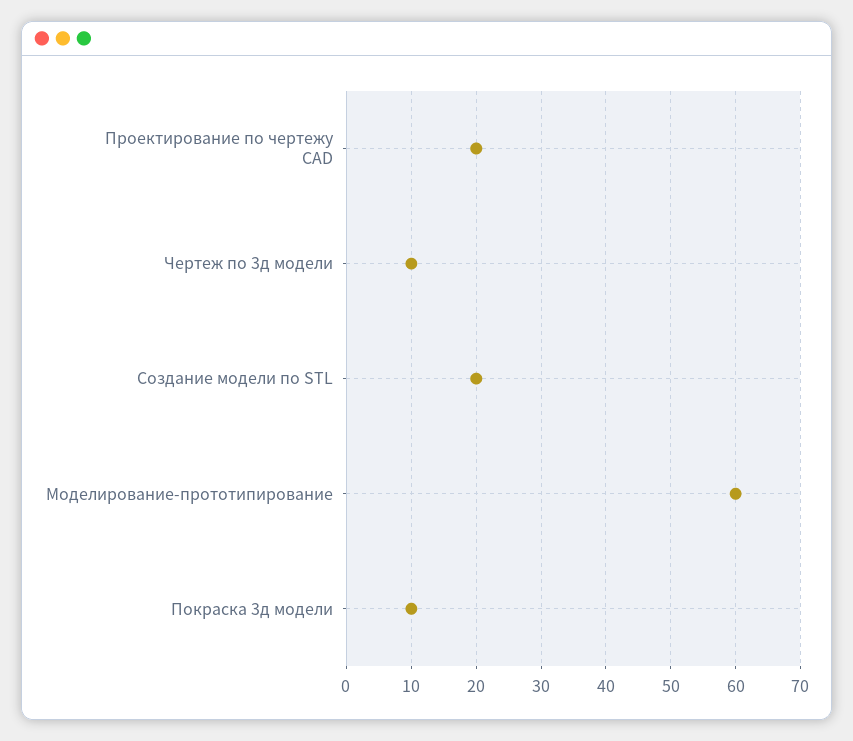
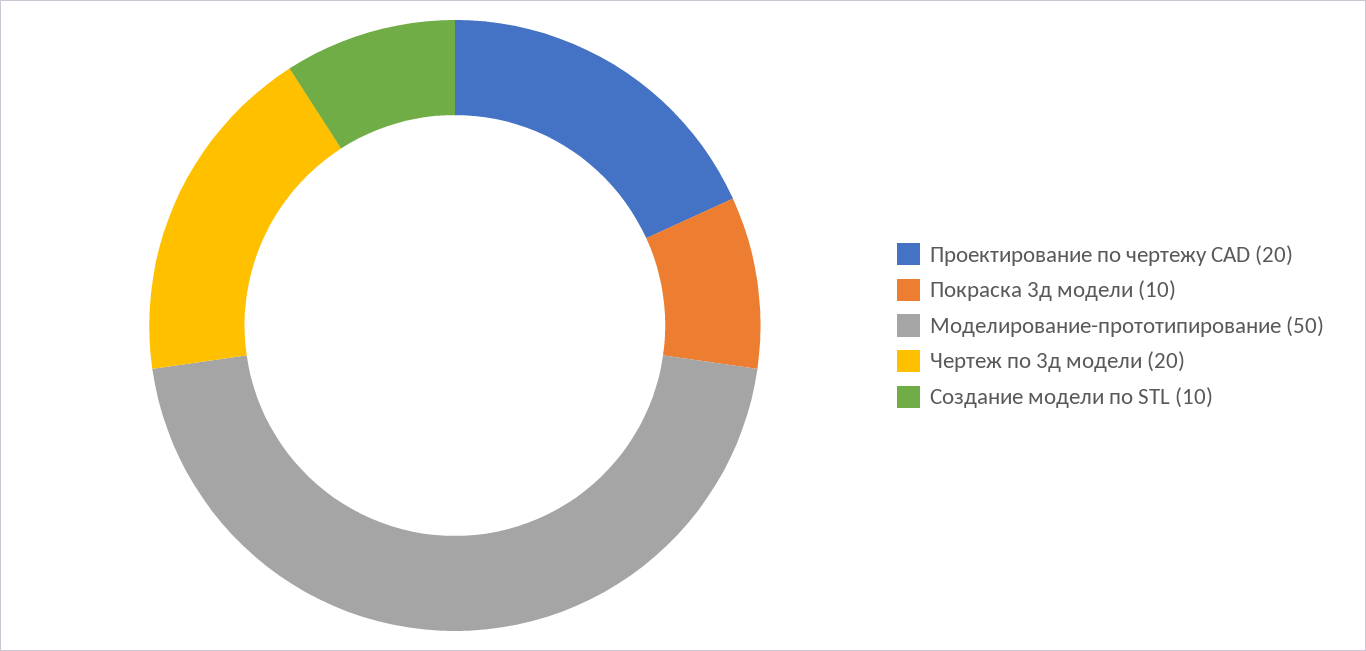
Чертеж по 3д модели: 10 -> 20
Создание модели по STL: 20 -> 10
Моделирование-прототипирование: 60 -> 50

